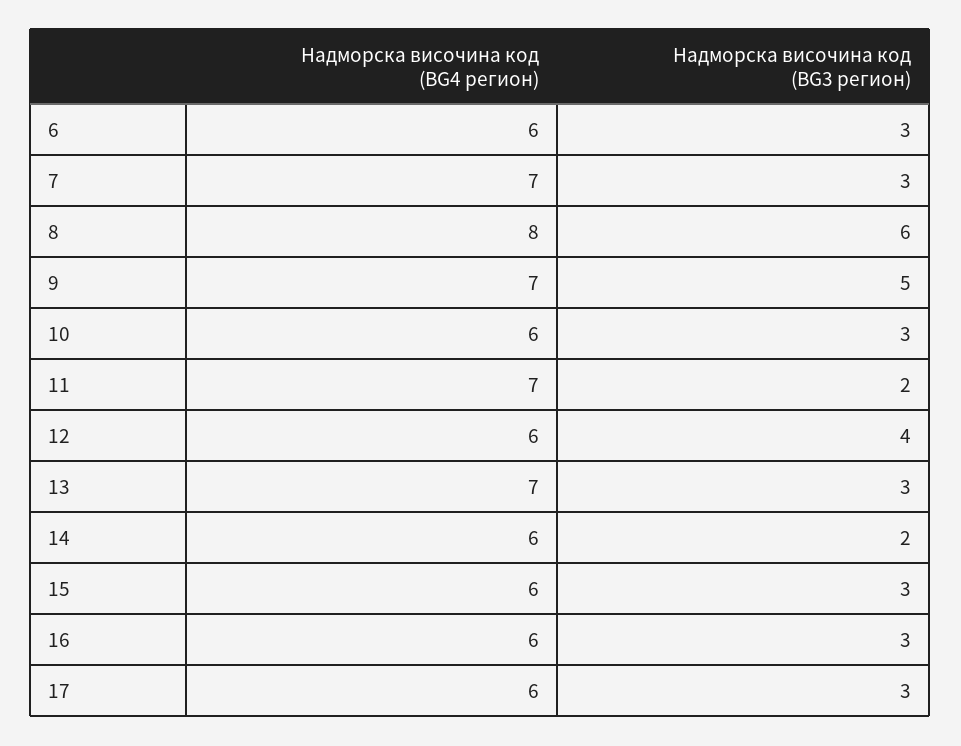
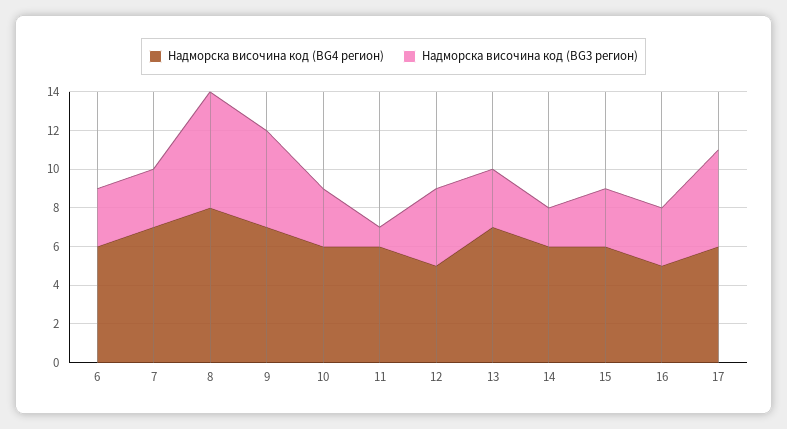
Надморска височина код (BG4 регион), 11: 7 -> 6
Надморска височина код (BG3 регион), 11: 2 -> 1
Надморска височина код (BG4 регион), 12: 6 -> 5
Надморска височина код (BG4 регион), 16: 6 -> 5
Надморска височина код (BG3 регион), 17: 3 -> 5

